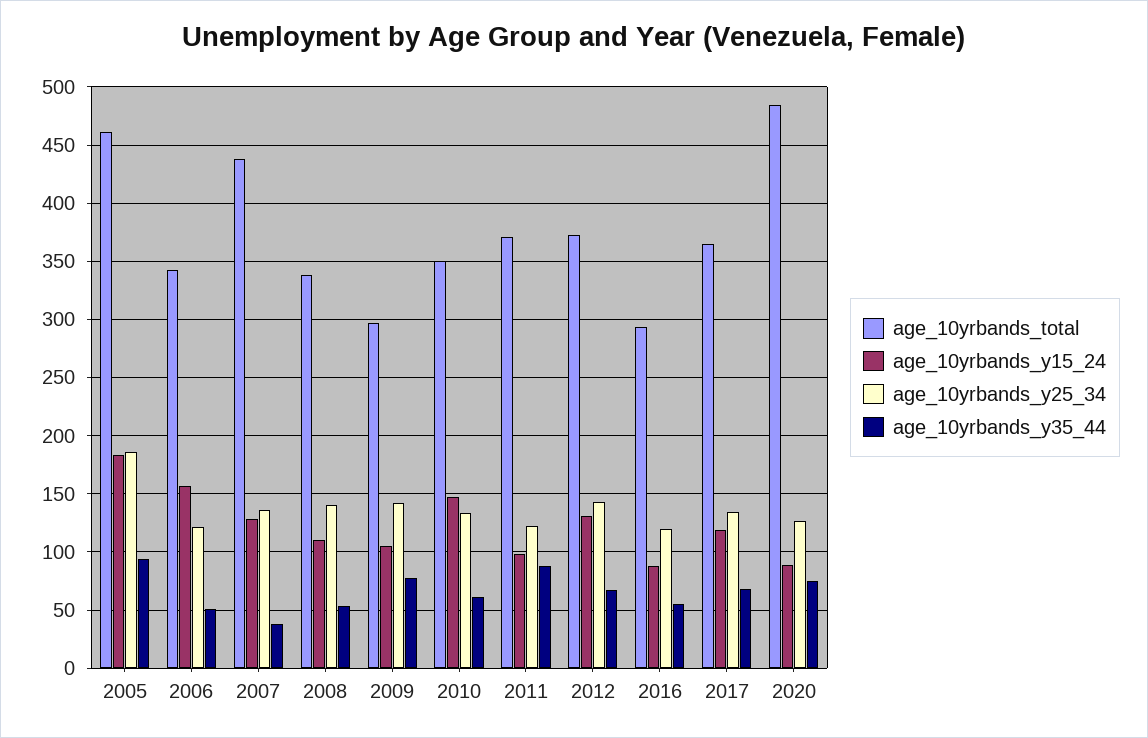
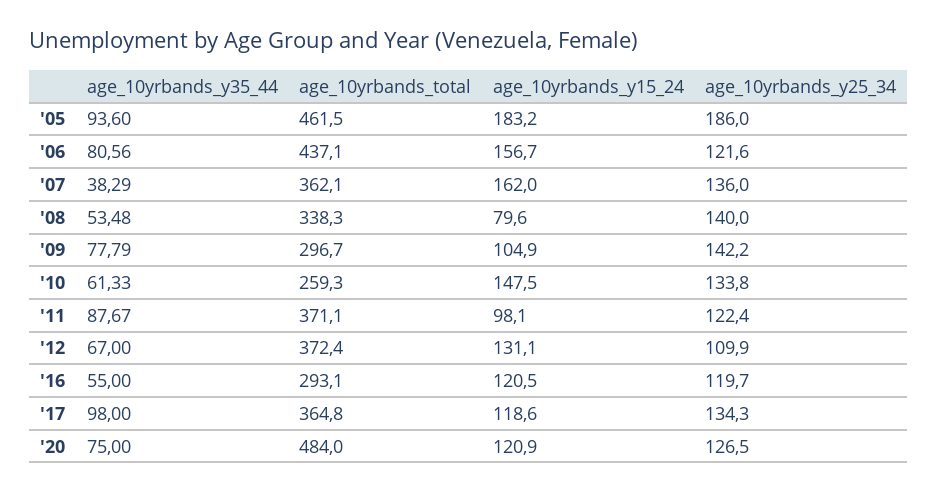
age_10yrbands_total, 2006: 340 -> 437.1
age_10yrbands_y35_44, 2006: 50 -> 80.56
age_10yrbands_total, 2007: 440 -> 362.1
age_10yrbands_y15_24, 2007: 130 -> 162
age_10yrbands_y15_24, 2008: 110 -> 79.6
age_10yrbands_total, 2010: 350 -> 259.3
age_10yrbands_y25_34, 2012: 140 -> 109.9
age_10yrbands_y15_24, 2016: 90 -> 120.5
age_10yrbands_y35_44, 2017: 70 -> 98
age_10yrbands_y15_24, 2020: 90 -> 120.9

